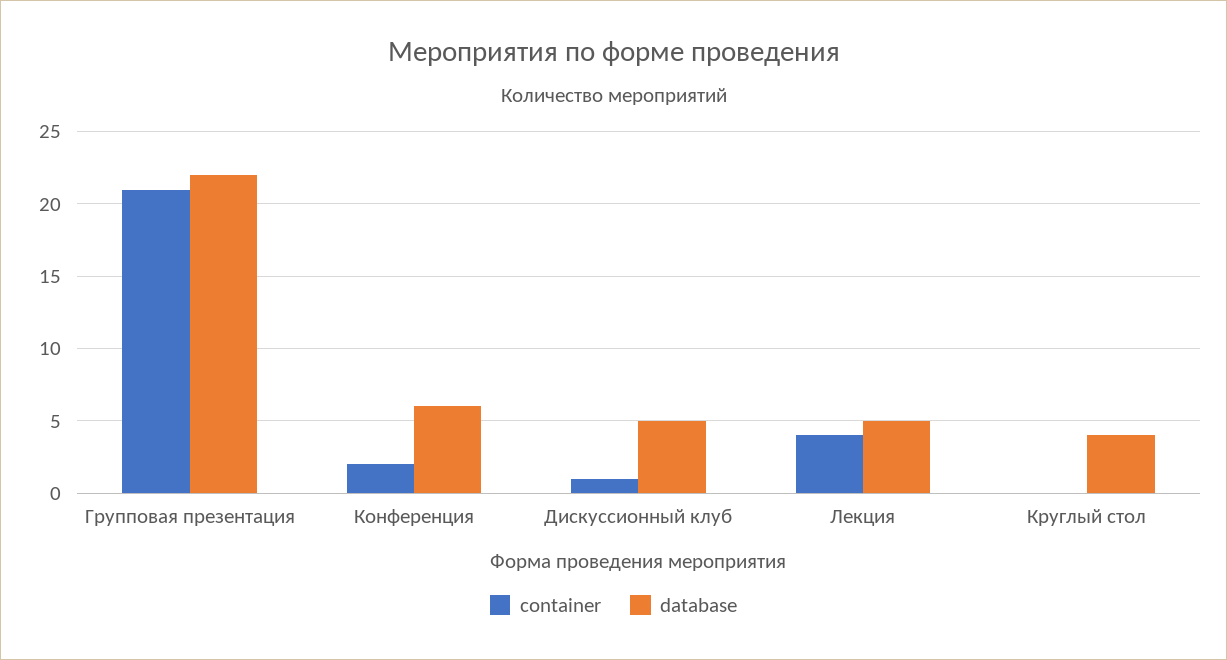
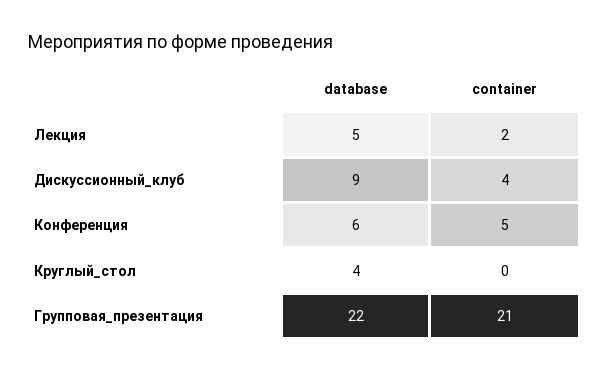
container, Конференция: 2 -> 5
container, Дискуссионный клуб: 1 -> 4
database, Дискуссионный клуб: 5 -> 9
container, Лекция: 4 -> 2

